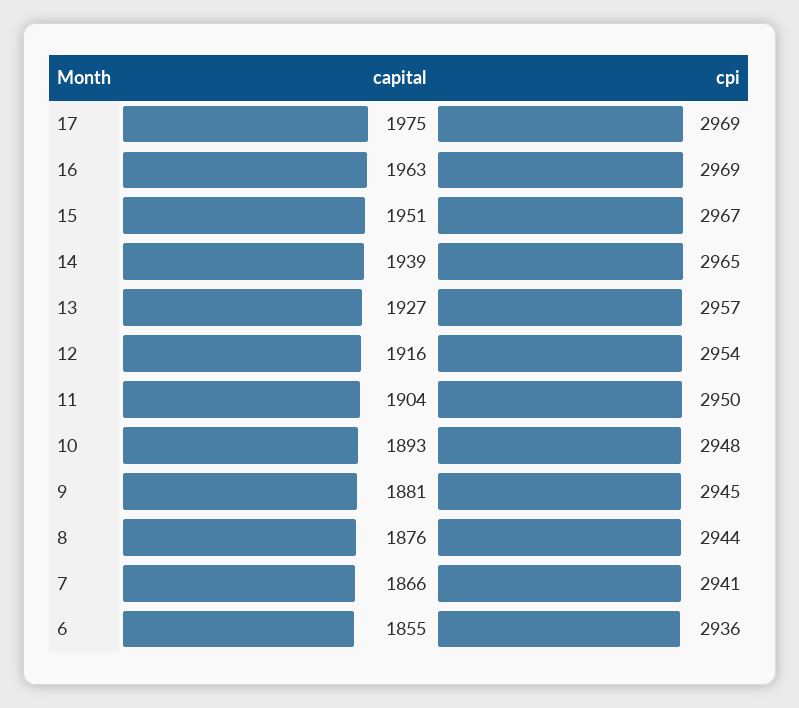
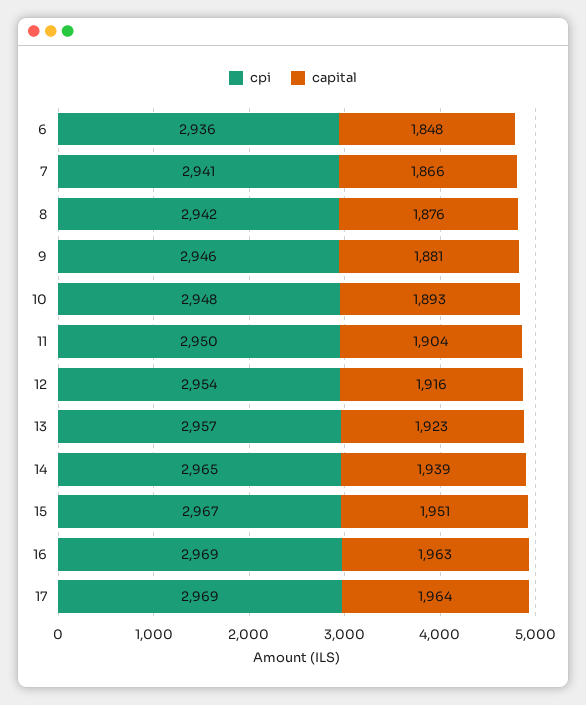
capital, 17: 1975 -> 1964
capital, 13: 1927 -> 1923
cpi, 9: 2945 -> 2946
cpi, 8: 2944 -> 2942
capital, 6: 1855 -> 1848

